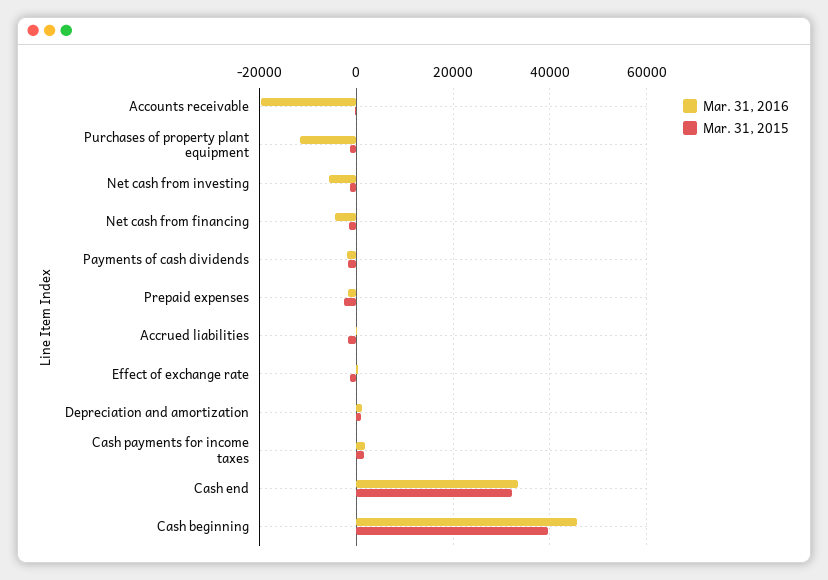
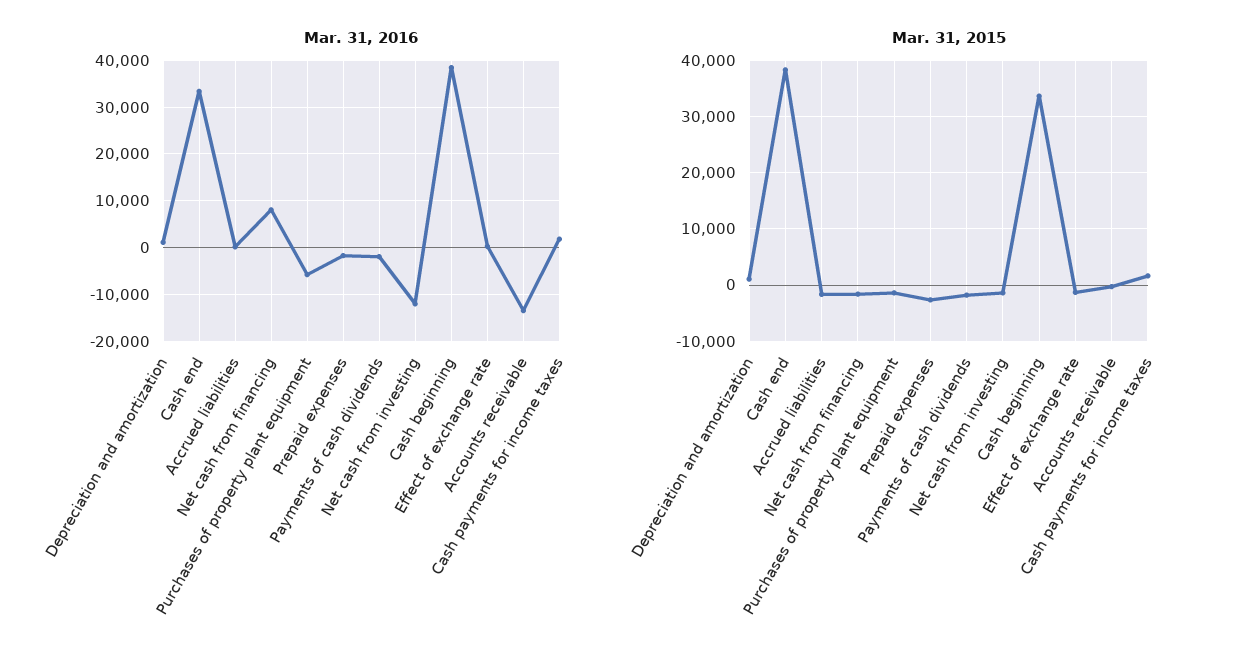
Mar. 31, 2016, Accounts receivable: -20000 -> -14000
Mar. 31, 2016, Purchases of property plant equipment: -12000 -> -6000
Mar. 31, 2016, Net cash from investing: -6000 -> -12000
Mar. 31, 2016, Net cash from financing: -4000 -> 8000
Mar. 31, 2015, Cash end: 32000 -> 38000
Mar. 31, 2016, Cash beginning: 46000 -> 38000
Mar. 31, 2015, Cash beginning: 40000 -> 34000

